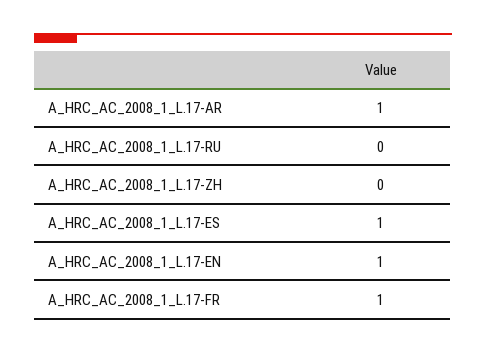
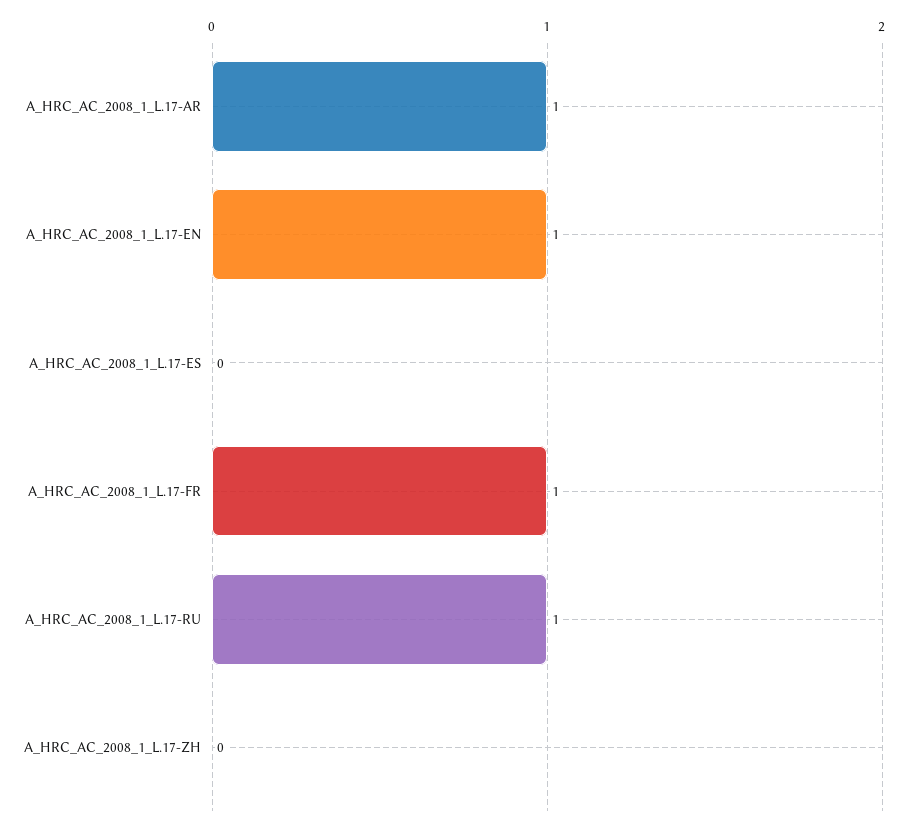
A_HRC_AC_2008_1_L.17-RU: 0 -> 1
A_HRC_AC_2008_1_L.17-ES: 1 -> 0

